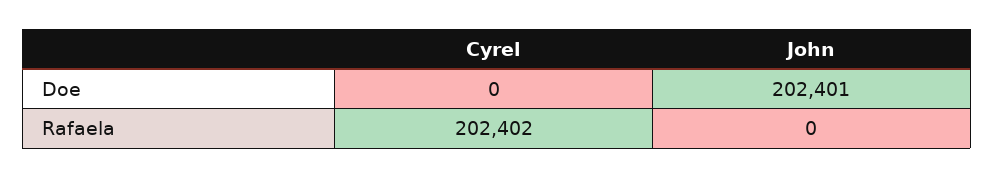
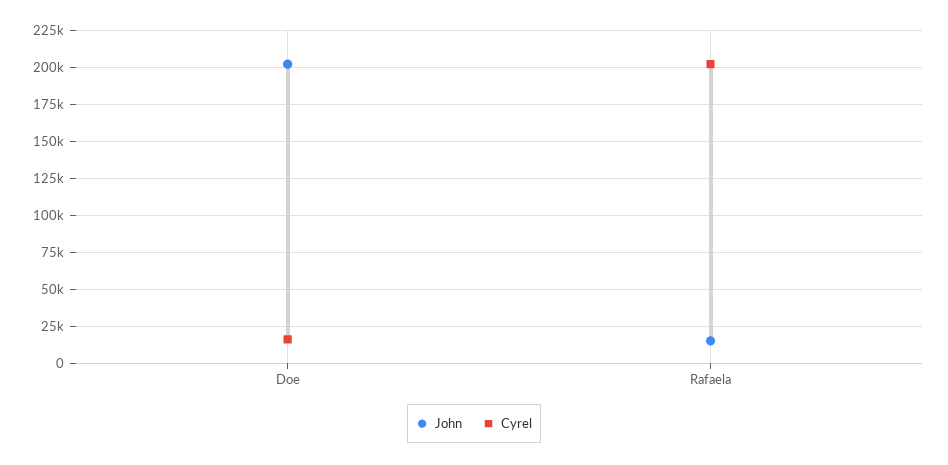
Cyrel, Doe: 0 -> 15000
John, Rafaela: 0 -> 15000

